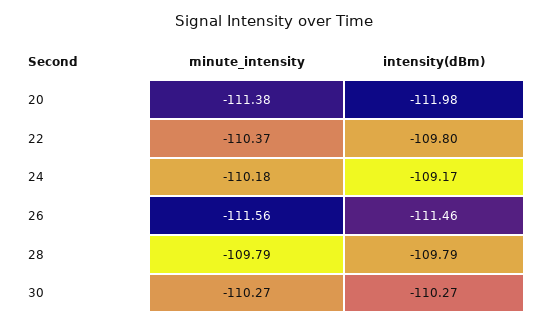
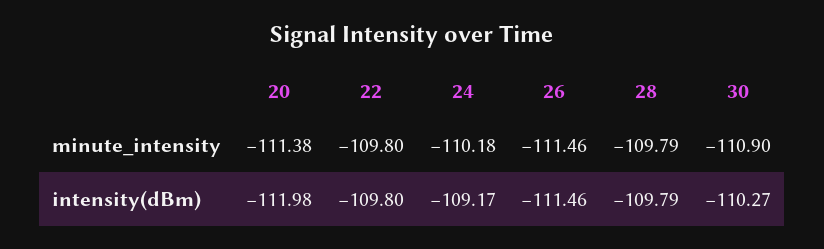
minute_intensity, 22: -110.37 -> -109.8
minute_intensity, 26: -111.56 -> -111.46
minute_intensity, 30: -110.27 -> -110.9

